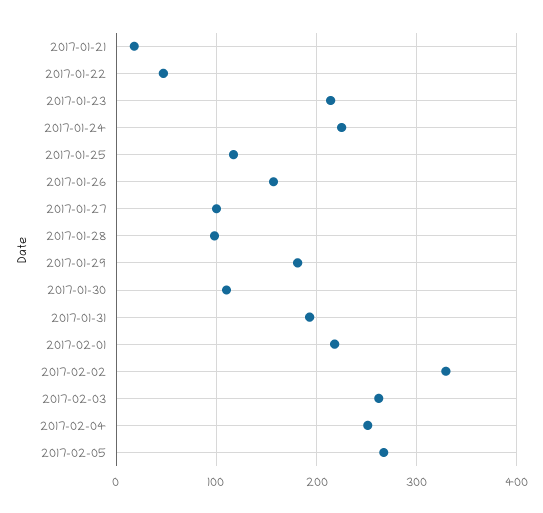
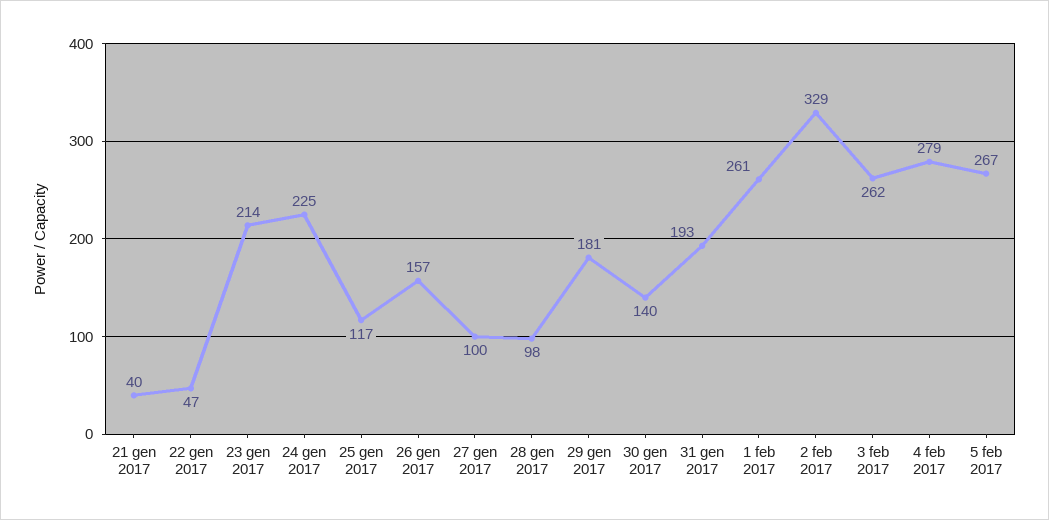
2017-01-21: 20 -> 40
2017-01-30: 110 -> 140
2017-02-01: 220 -> 261
2017-02-04: 250 -> 279

